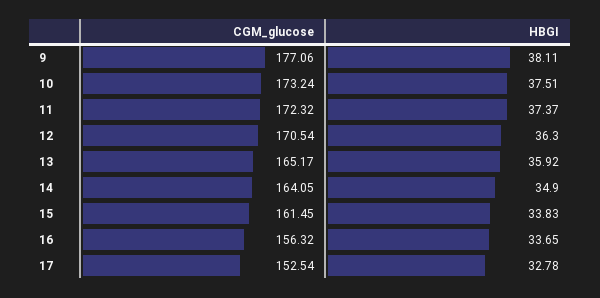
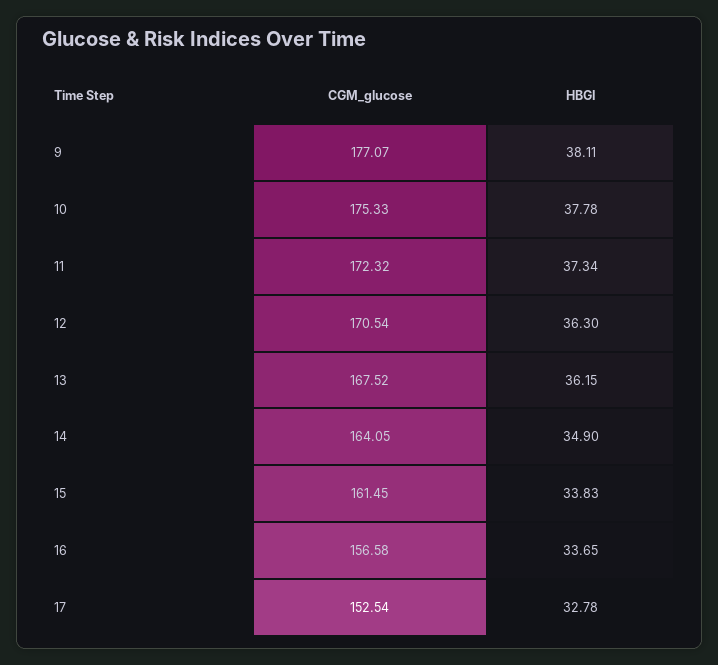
CGM_glucose, 9: 177.06 -> 177.07
CGM_glucose, 10: 173.24 -> 175.33
HBGI, 10: 37.51 -> 37.78
HBGI, 11: 37.37 -> 37.34
CGM_glucose, 13: 165.17 -> 167.52
HBGI, 13: 35.92 -> 36.15
CGM_glucose, 16: 156.32 -> 156.58

